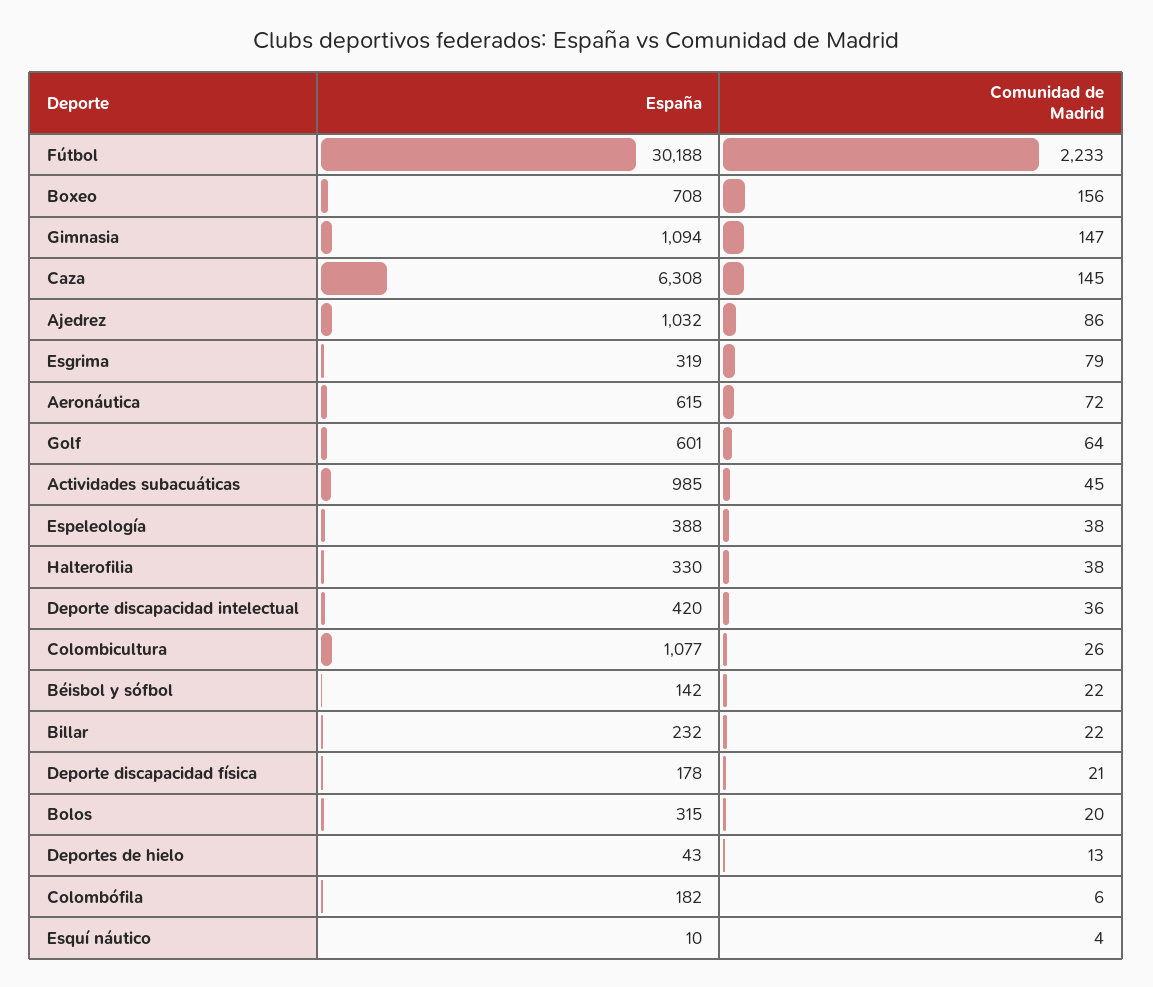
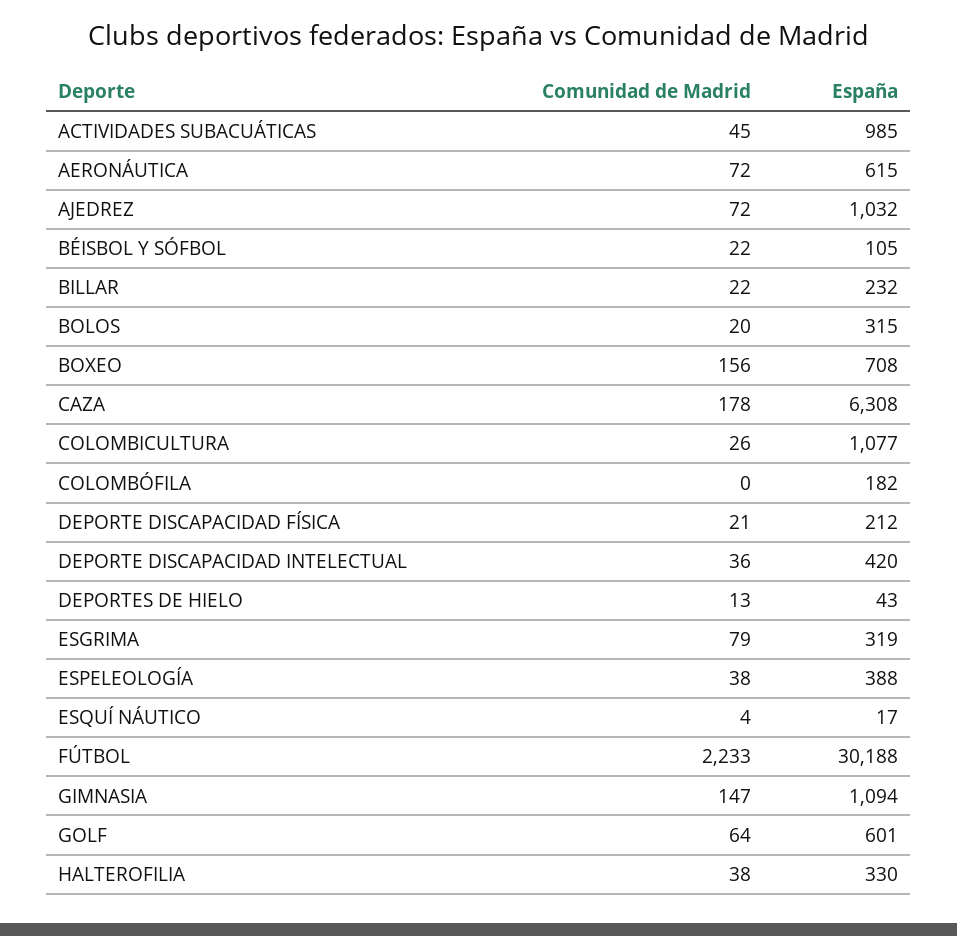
Comunidad de Madrid, Caza: 145 -> 178
Comunidad de Madrid, Ajedrez: 86 -> 72
España, Béisbol y sófbol: 142 -> 105
España, Deporte discapacidad física: 178 -> 212
Comunidad de Madrid, Colombófila: 6 -> 0
España, Esquí náutico: 10 -> 17

